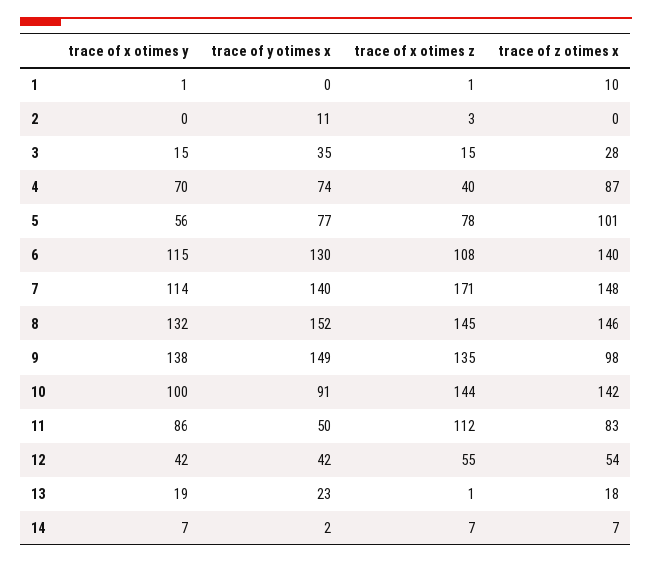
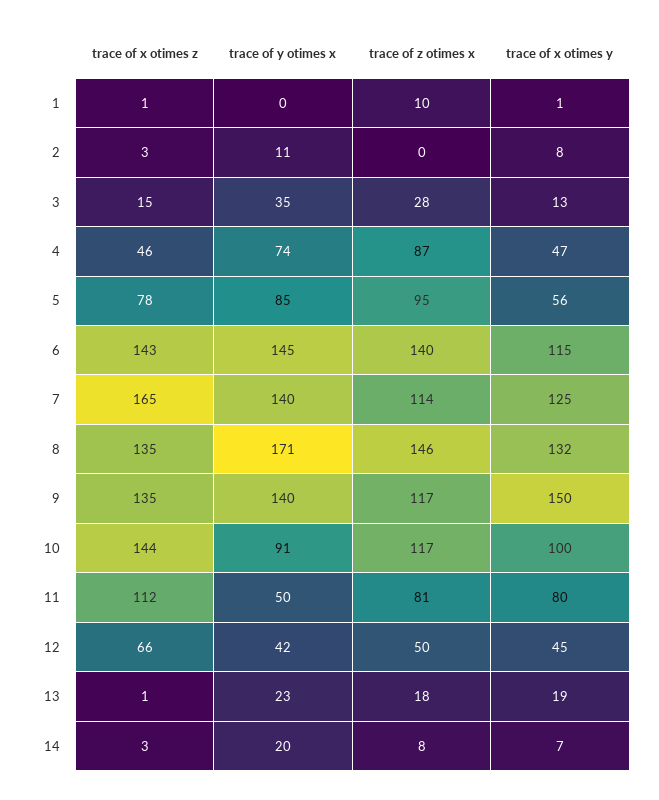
trace of x otimes y, 2: 0 -> 8
trace of x otimes y, 3: 15 -> 13
trace of x otimes y, 4: 70 -> 47
trace of x otimes z, 4: 40 -> 46
trace of y otimes x, 5: 77 -> 85
trace of z otimes x, 5: 101 -> 95
trace of y otimes x, 6: 130 -> 145
trace of x otimes z, 6: 108 -> 143
trace of x otimes y, 7: 114 -> 125
trace of x otimes z, 7: 171 -> 165
trace of z otimes x, 7: 148 -> 114
trace of y otimes x, 8: 152 -> 171
trace of x otimes z, 8: 145 -> 135
trace of x otimes y, 9: 138 -> 150
trace of y otimes x, 9: 149 -> 140
trace of z otimes x, 9: 98 -> 117
trace of z otimes x, 10: 142 -> 117
trace of x otimes y, 11: 86 -> 80
trace of z otimes x, 11: 83 -> 81
trace of x otimes y, 12: 42 -> 45
trace of x otimes z, 12: 55 -> 66
trace of z otimes x, 12: 54 -> 50
trace of y otimes x, 14: 2 -> 20
trace of x otimes z, 14: 7 -> 3
trace of z otimes x, 14: 7 -> 8

